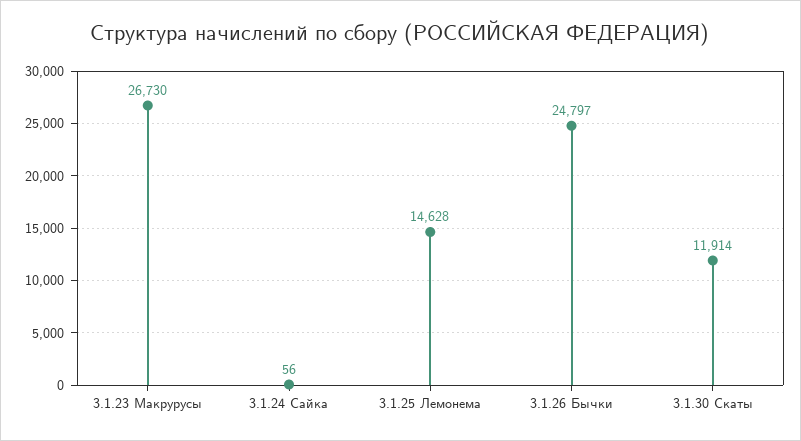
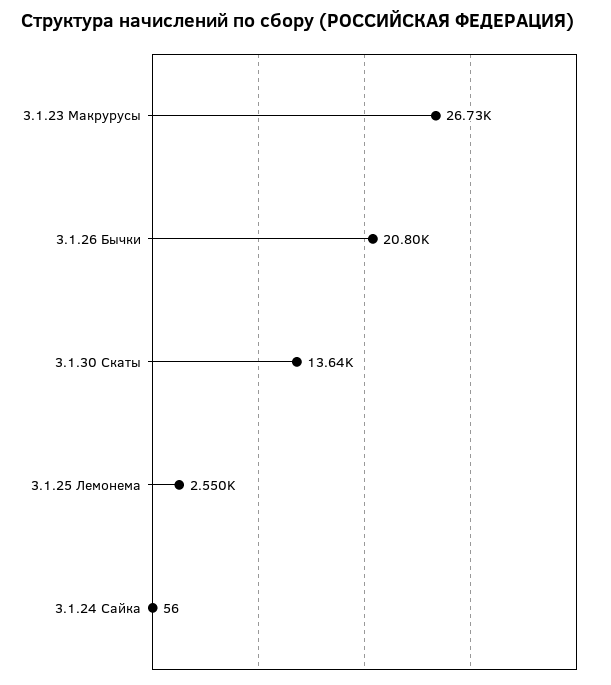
3.1.25 Лемонема: 14628 -> 2550
3.1.26 Бычки: 24797 -> 20800
3.1.30 Скаты: 11914 -> 13640

